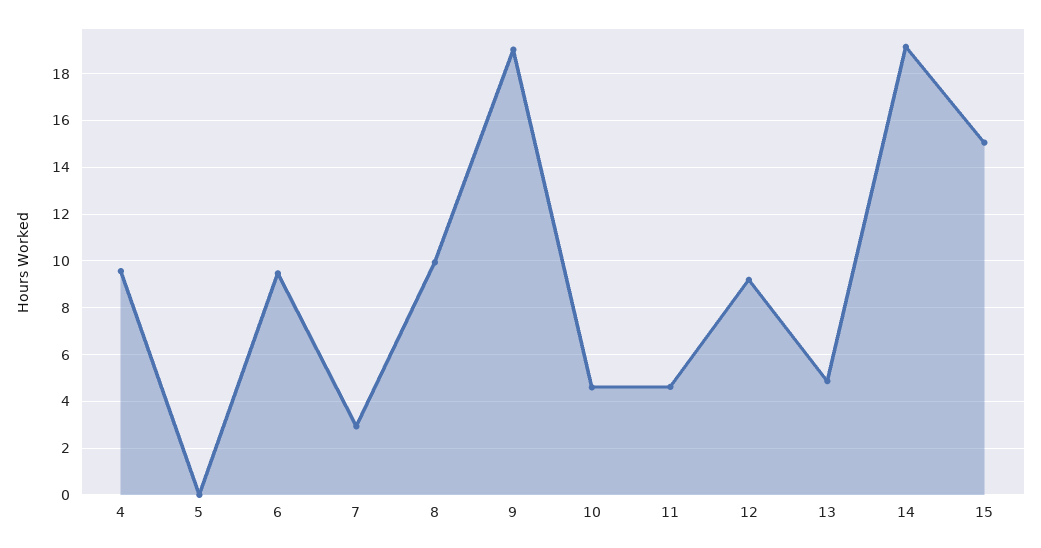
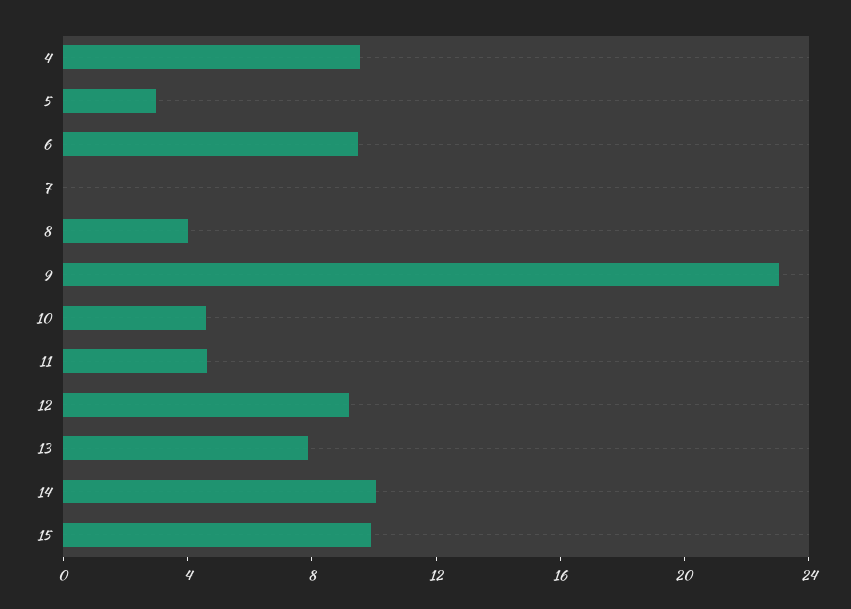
5: 0 -> 3
7: 3 -> 0
8: 10 -> 4
9: 19 -> 23
13: 5 -> 8
14: 19 -> 10
15: 15 -> 10

